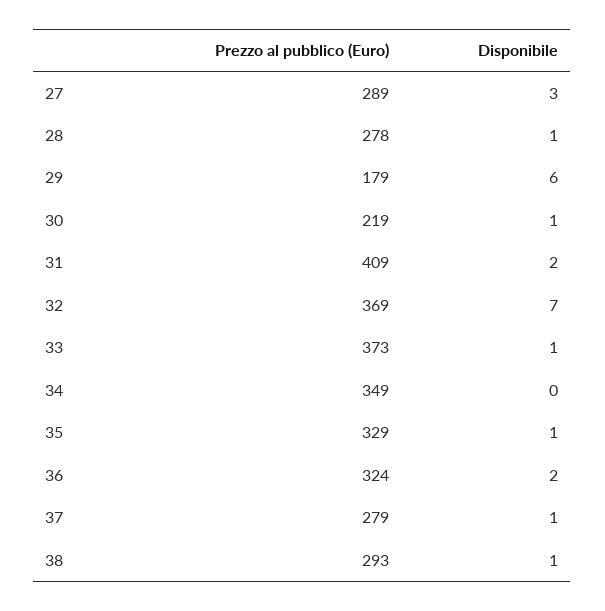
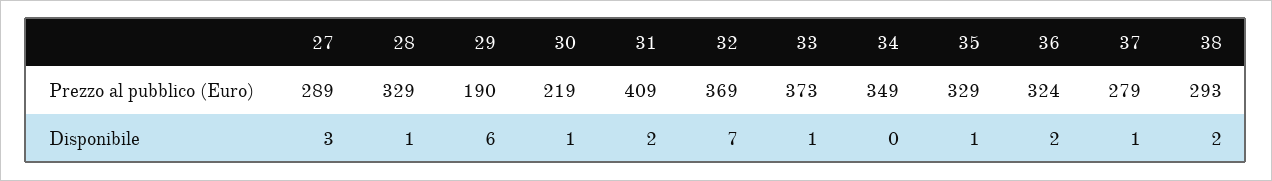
Prezzo al pubblico (Euro), 28: 278 -> 329
Prezzo al pubblico (Euro), 29: 179 -> 190
Disponibile, 38: 1 -> 2

